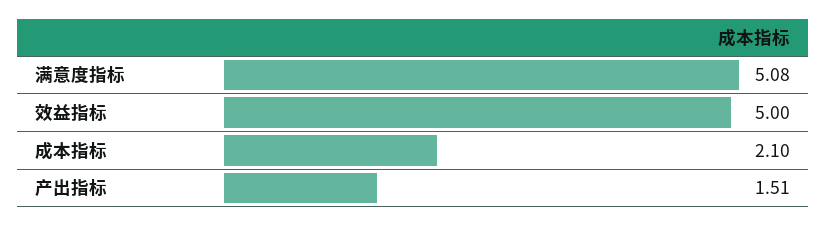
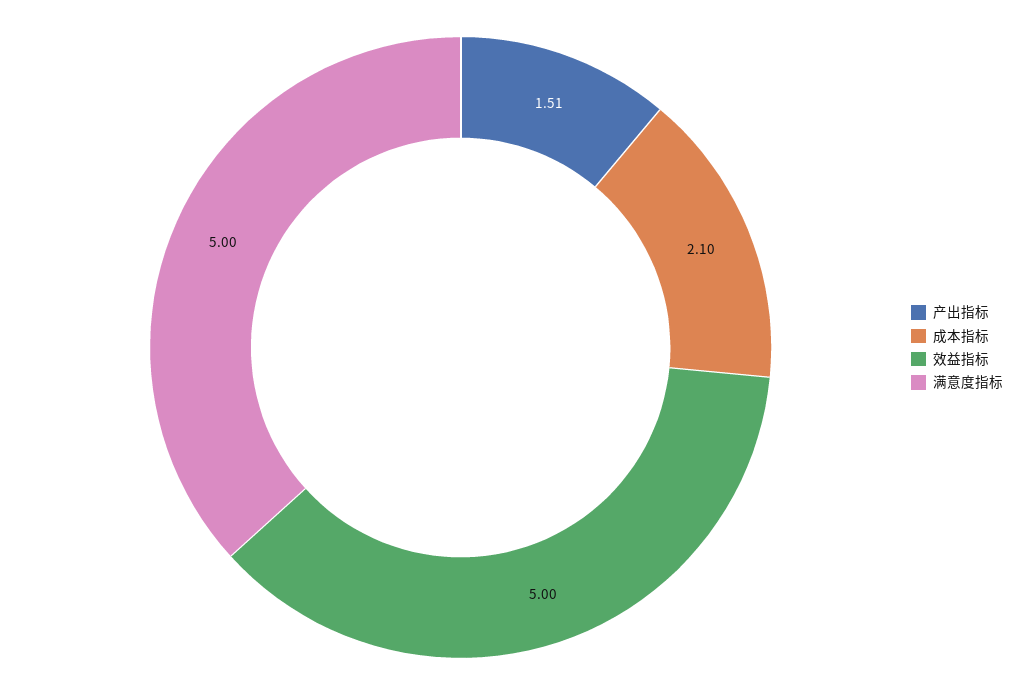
满意度指标: 5.08 -> 5

